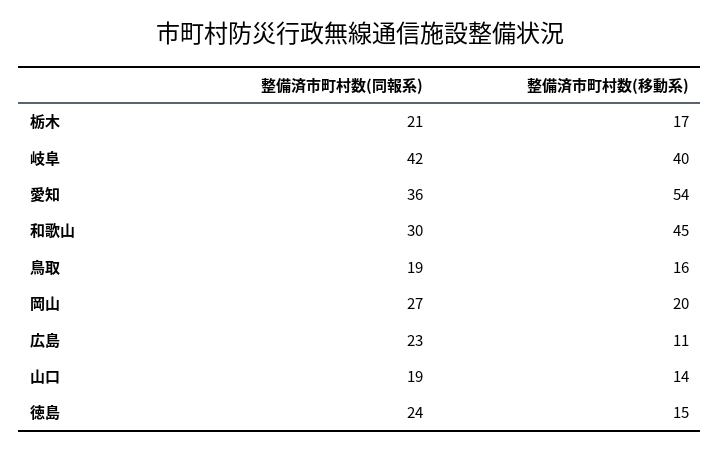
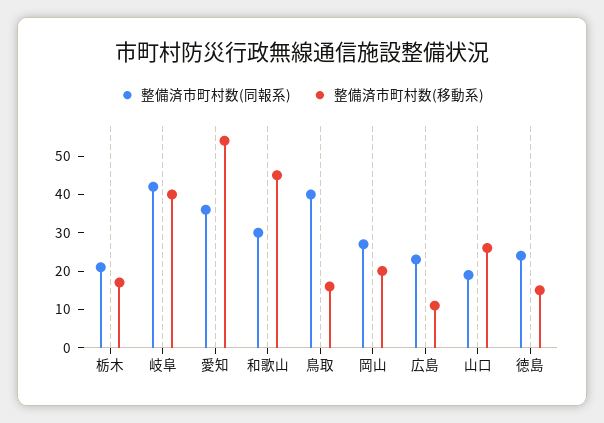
整備済市町村数(同報系), 鳥取: 19 -> 40
整備済市町村数(移動系), 山口: 14 -> 25

